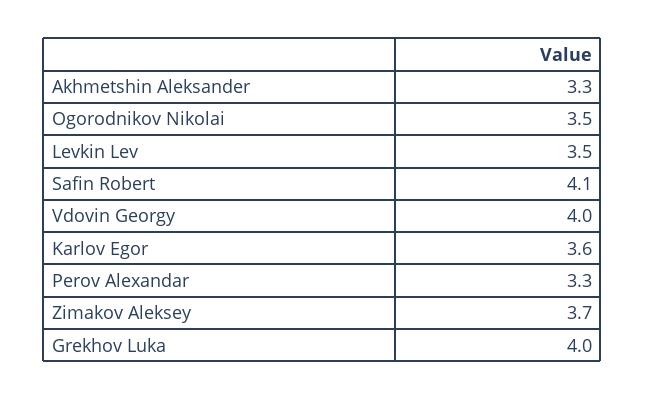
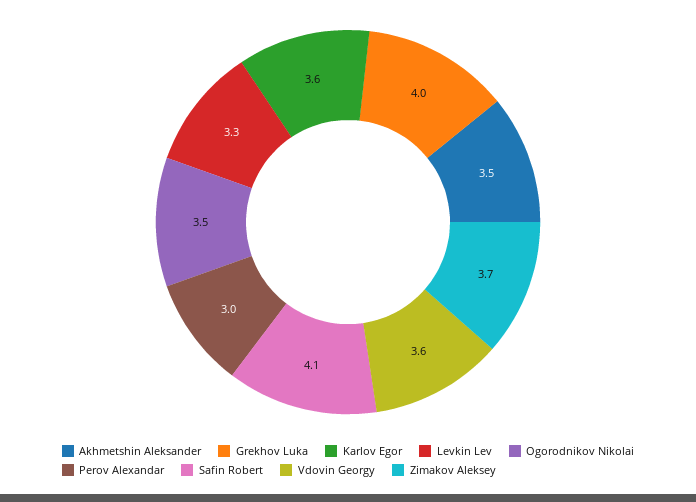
Akhmetshin Aleksander: 3.3 -> 3.5
Levkin Lev: 3.5 -> 3.3
Vdovin Georgy: 4 -> 3.6
Perov Alexandar: 3.3 -> 3

